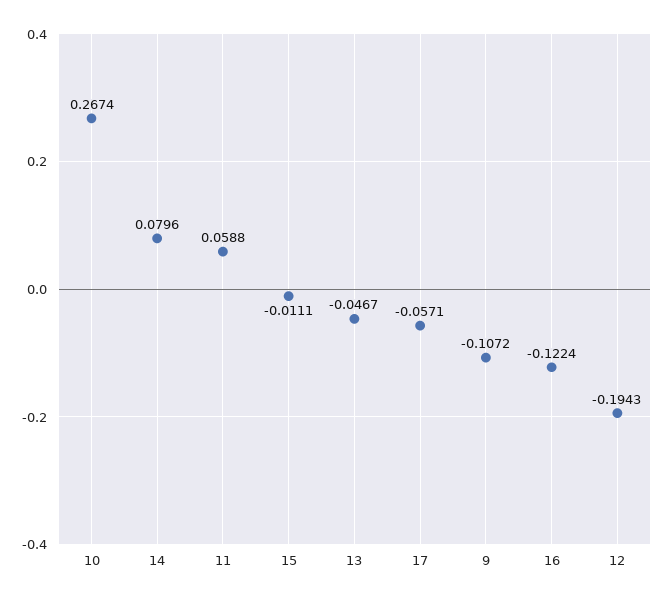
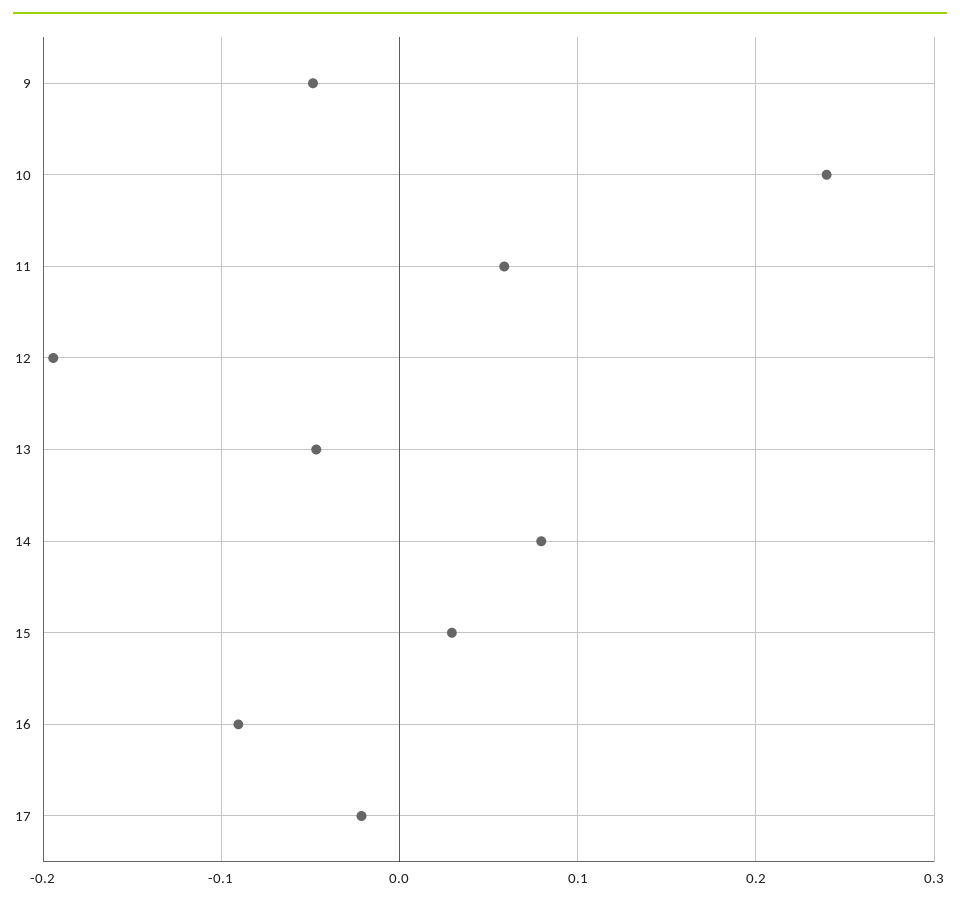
10: 0.2674 -> 0.24
15: -0.0111 -> 0.03
17: -0.0571 -> -0.02
9: -0.1072 -> -0.05
16: -0.1224 -> -0.09

